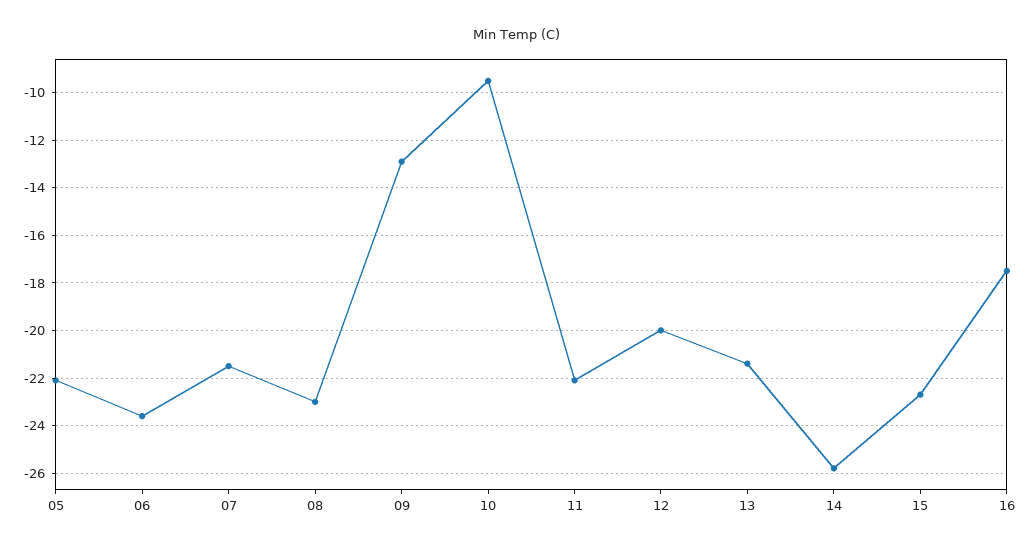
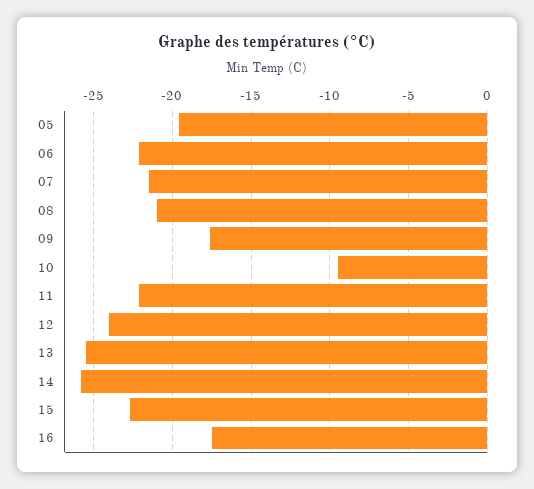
05: -22 -> -19.5
06: -23.5 -> -22
08: -23 -> -21
09: -13 -> -17.5
12: -20 -> -24
13: -21.5 -> -25.5

